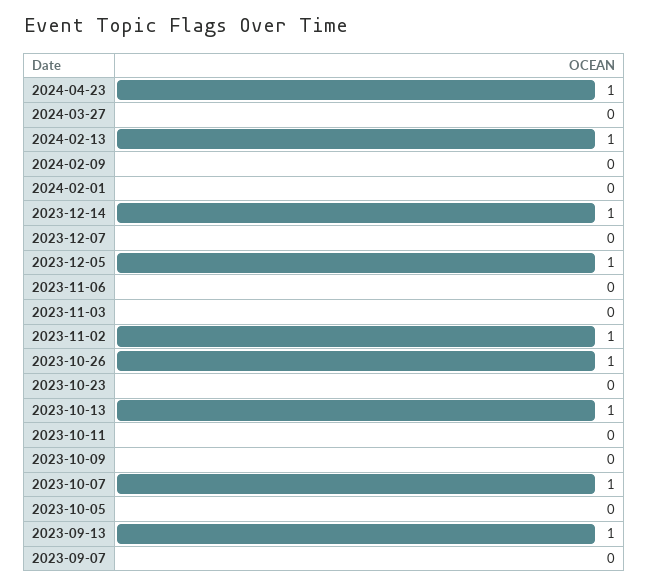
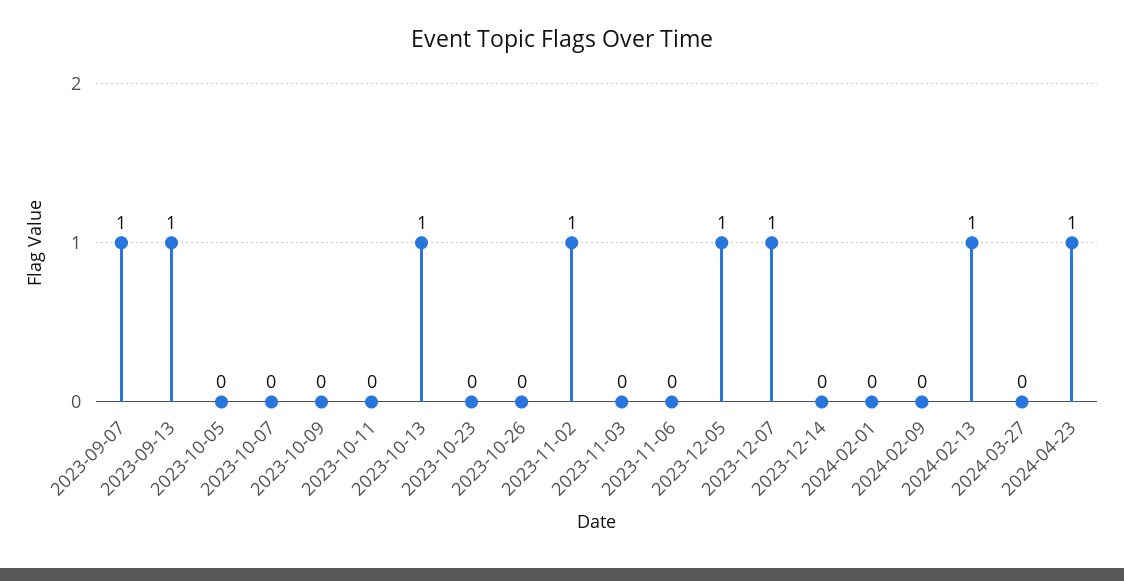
2023-12-14: 1 -> 0
2023-12-07: 0 -> 1
2023-10-26: 1 -> 0
2023-10-07: 1 -> 0
2023-09-07: 0 -> 1

